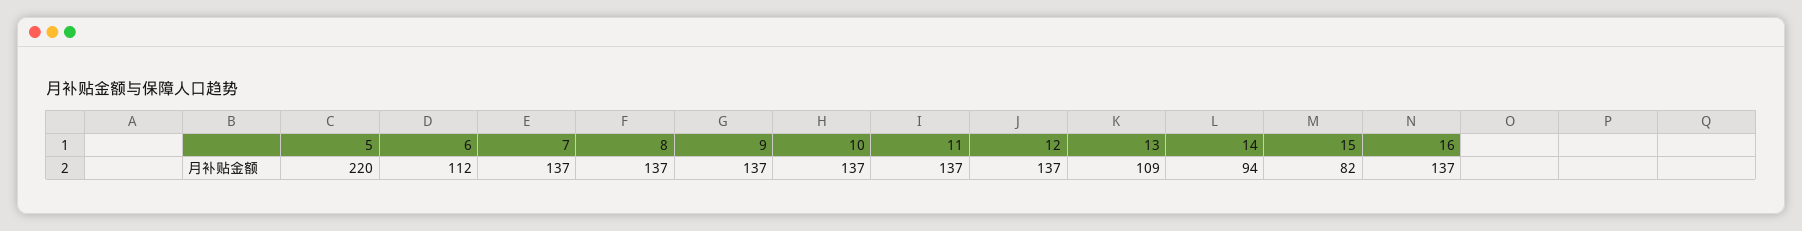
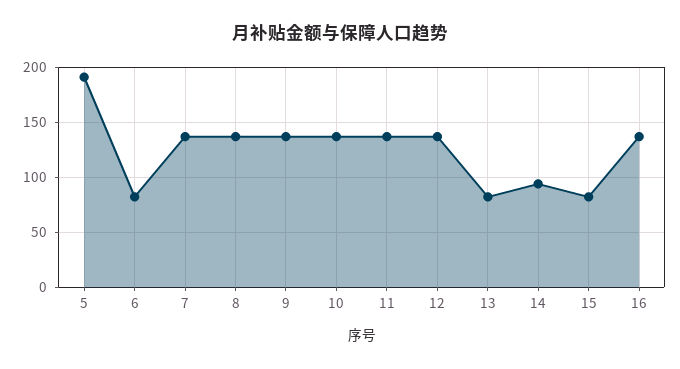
5: 220 -> 190
6: 112 -> 80
13: 109 -> 80

